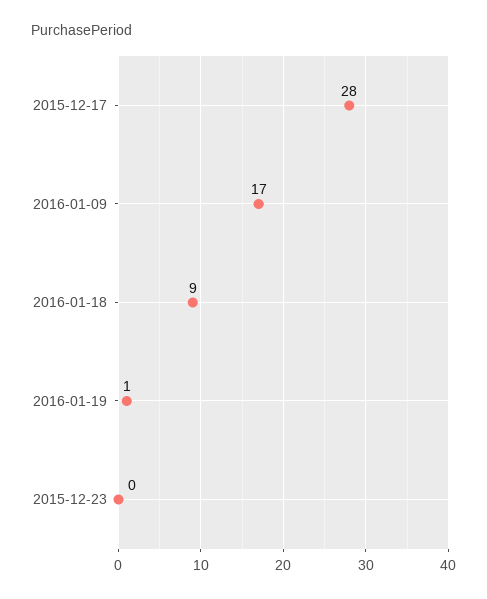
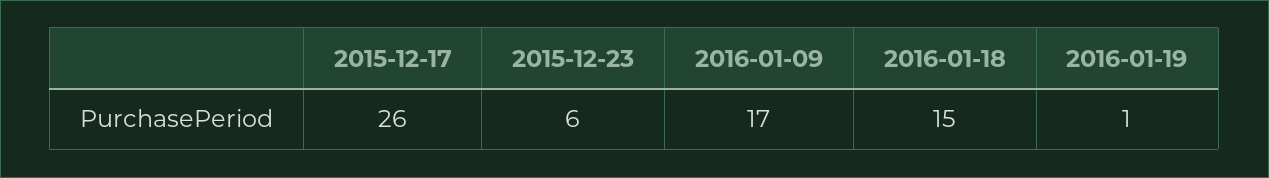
2015-12-17: 28 -> 26
2016-01-18: 9 -> 15
2015-12-23: 0 -> 6

